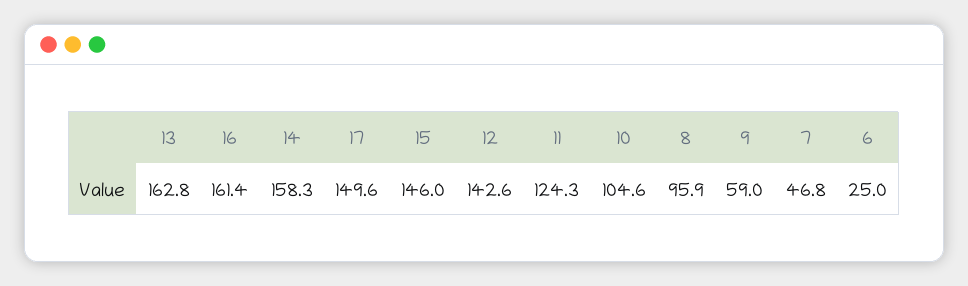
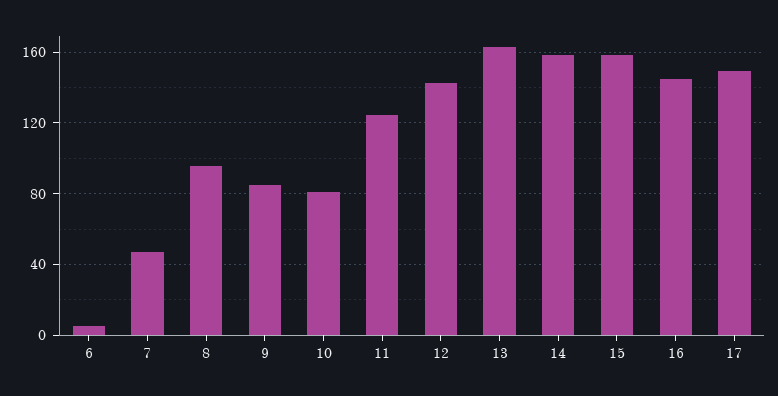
16: 161.4 -> 145
15: 146 -> 160
10: 104.6 -> 80
9: 59 -> 85
6: 25 -> 5

